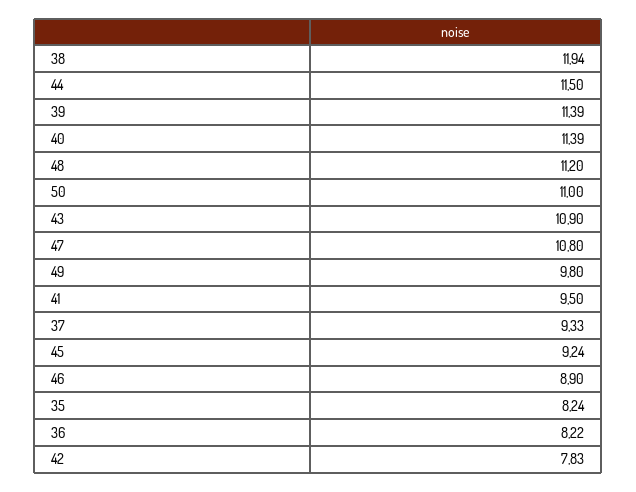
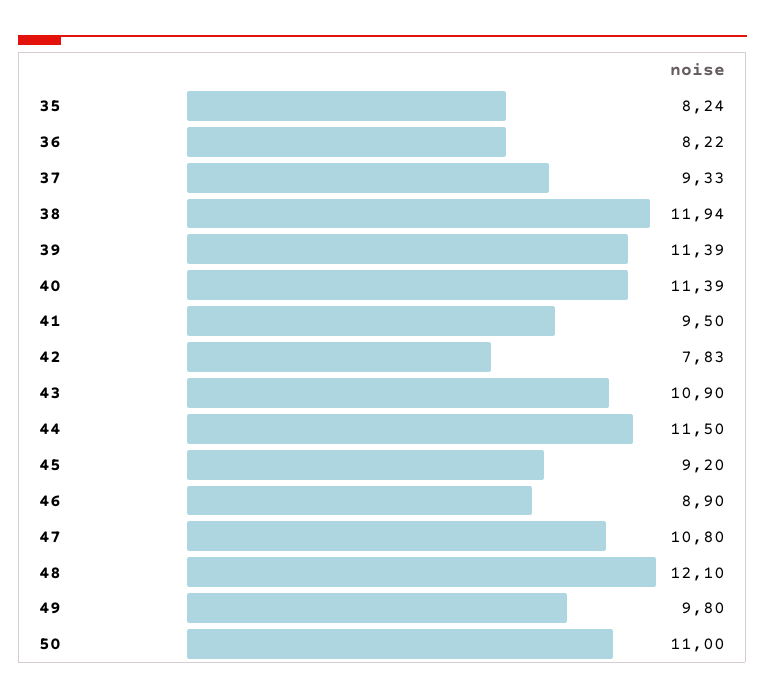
48: 11.2 -> 12.1
45: 9.24 -> 9.2

